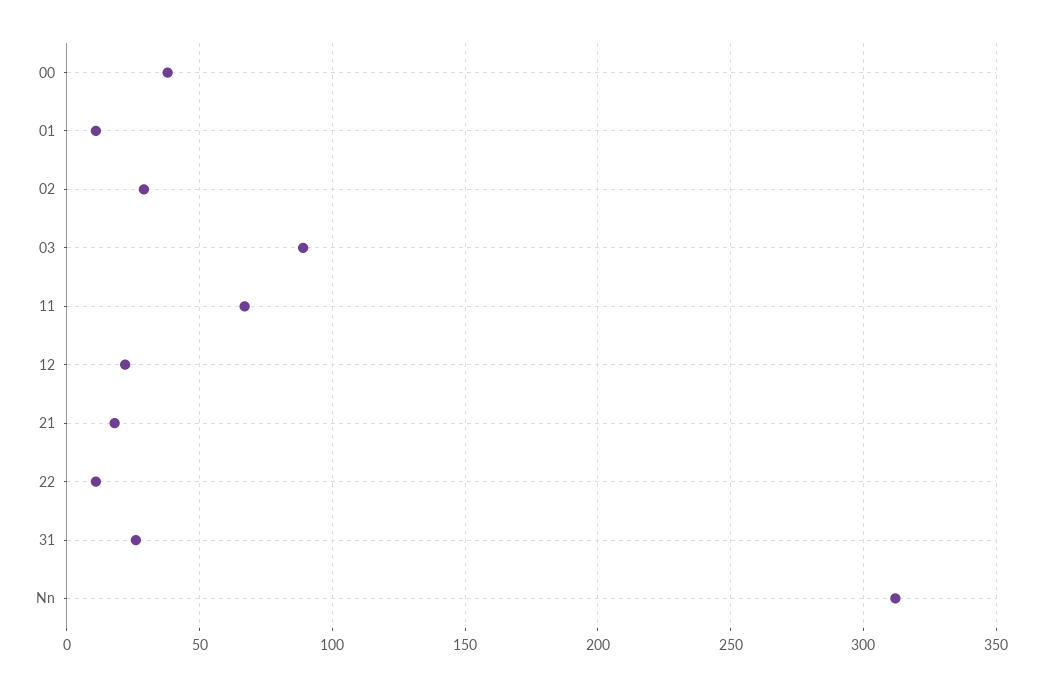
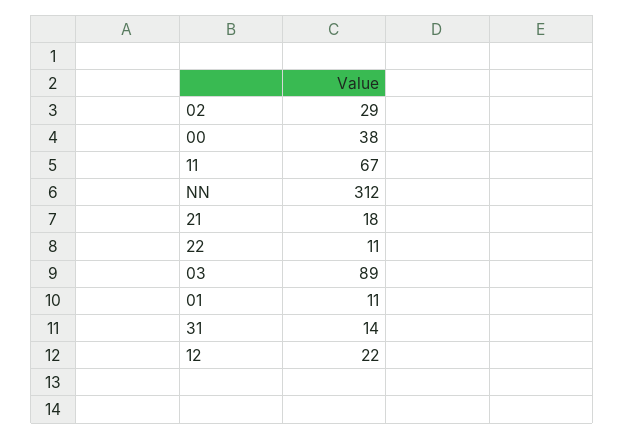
31: 25 -> 14

